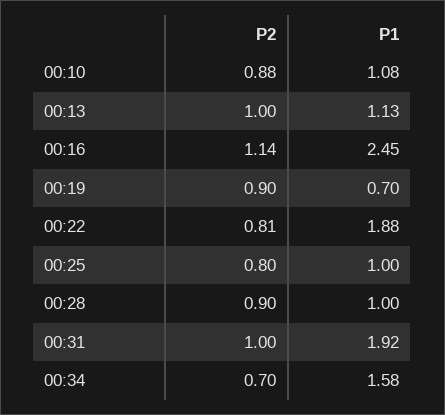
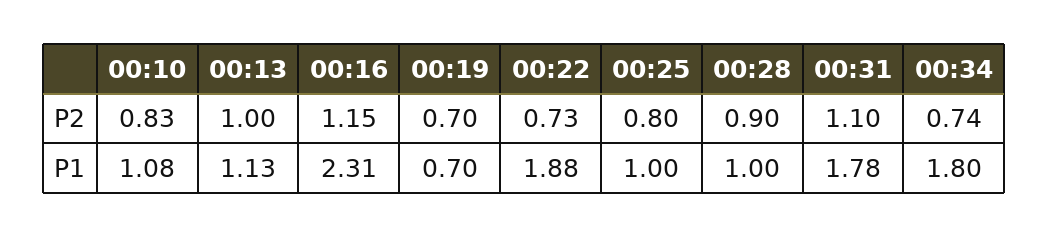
P2, 00:10: 0.88 -> 0.83
P2, 00:16: 1.14 -> 1.15
P1, 00:16: 2.45 -> 2.31
P2, 00:19: 0.9 -> 0.7
P2, 00:22: 0.81 -> 0.73
P2, 00:31: 1 -> 1.1
P1, 00:31: 1.92 -> 1.78
P2, 00:34: 0.7 -> 0.74
P1, 00:34: 1.58 -> 1.8

